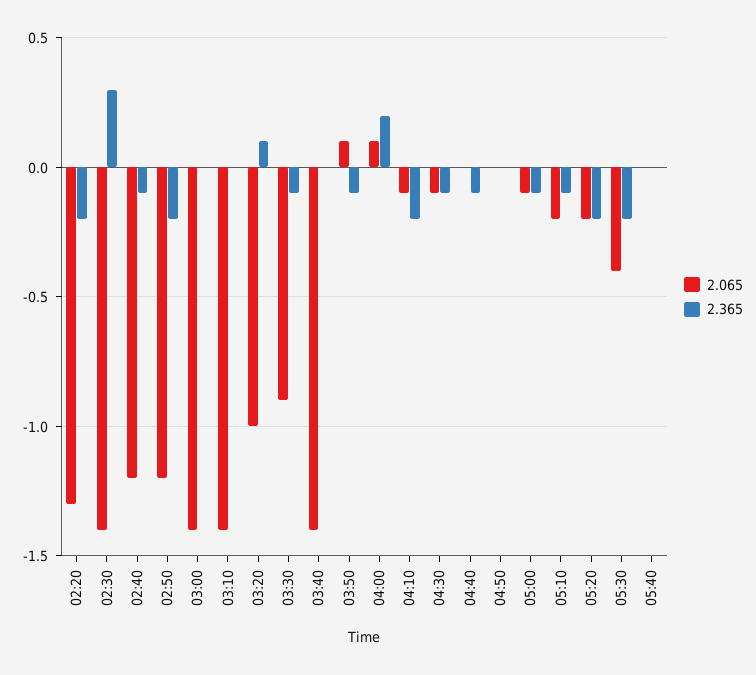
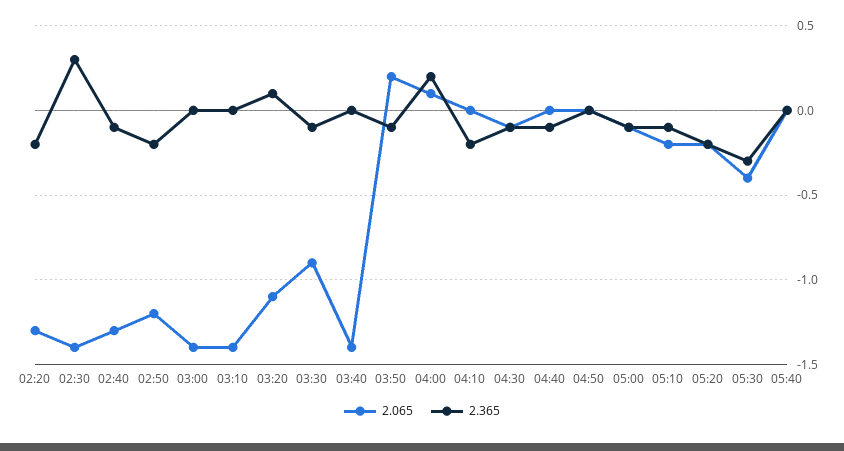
2.065, 02:40: -1.2 -> -1.3
2.065, 03:20: -1 -> -1.1
2.065, 03:50: 0.1 -> 0.2
2.065, 04:10: -0.1 -> 0
2.365, 05:30: -0.2 -> -0.3

